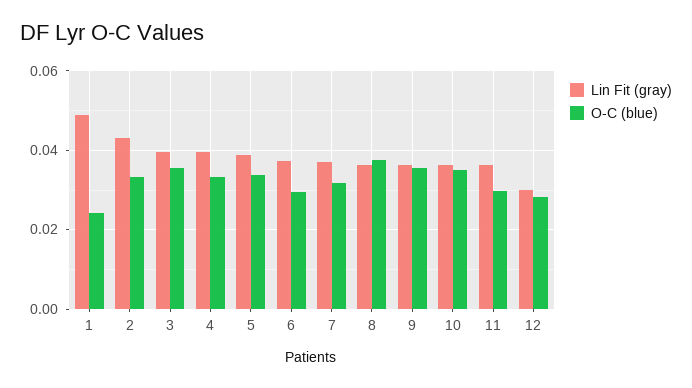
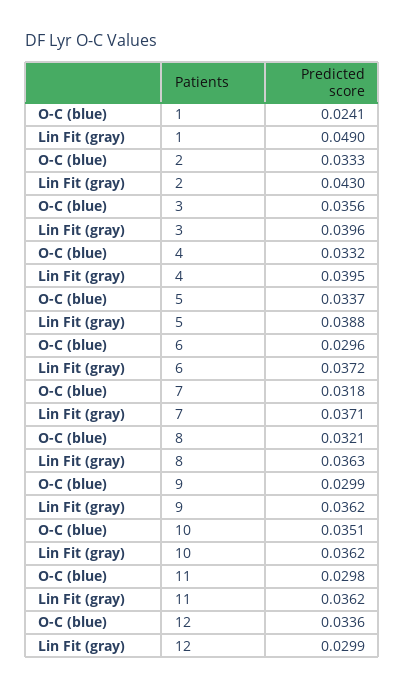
O-C (blue), 8: 0.038 -> 0.0321
O-C (blue), 9: 0.036 -> 0.0299
O-C (blue), 12: 0.028 -> 0.0336

